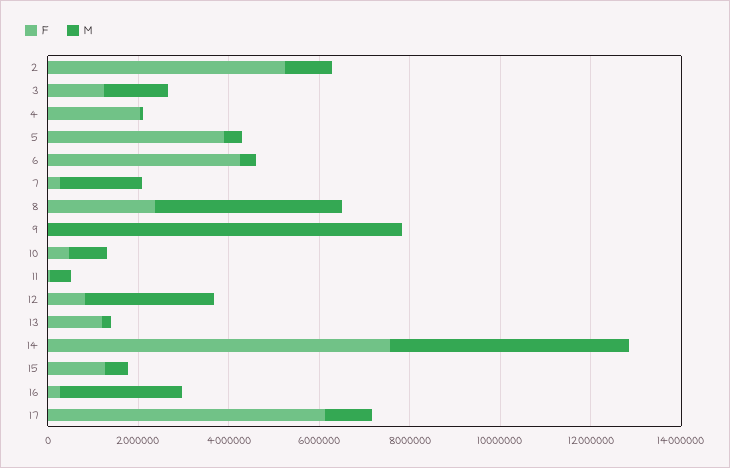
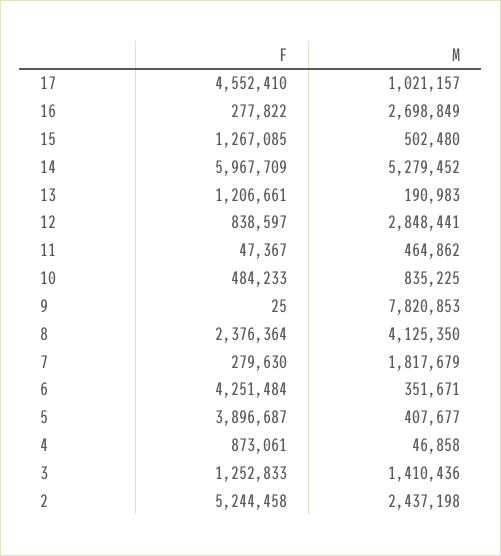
M, 2: 1000000 -> 2437198
F, 4: 2000000 -> 873061
F, 14: 7500000 -> 5967709
F, 17: 6000000 -> 4552410

